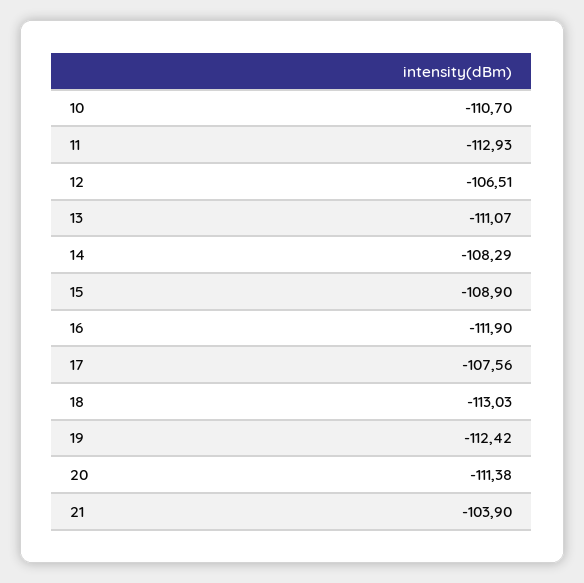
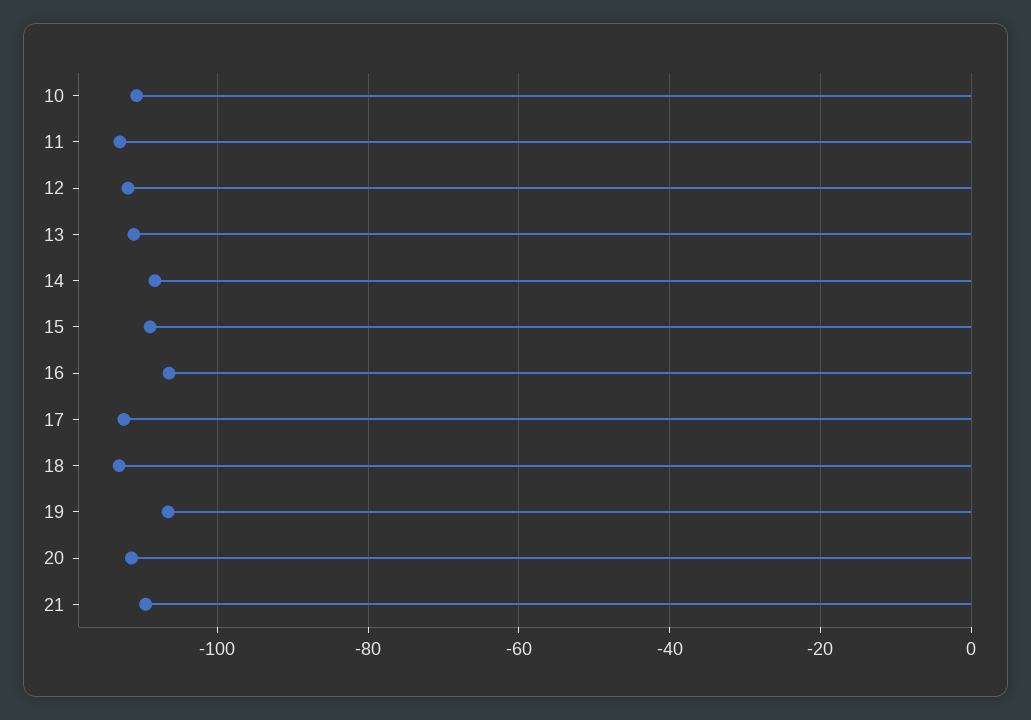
12: -106.51 -> -112
16: -111.9 -> -106
17: -107.56 -> -112
19: -112.42 -> -106
21: -103.9 -> -110

